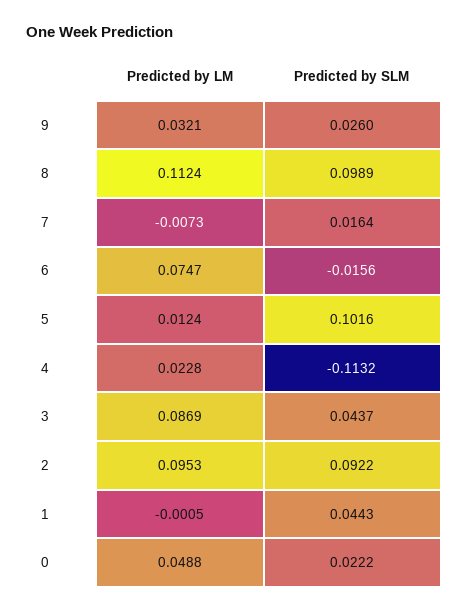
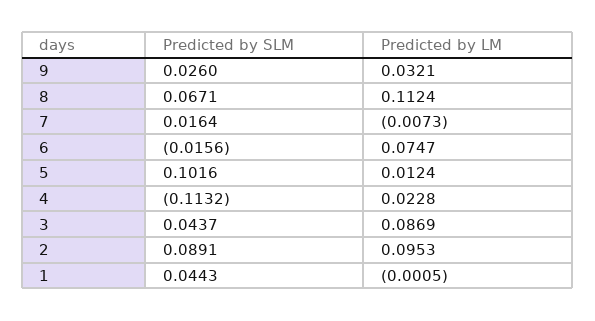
Predicted by SLM, 8: 0.0989 -> 0.0671
Predicted by SLM, 2: 0.0922 -> 0.0891
Predicted by LM, 0: 0.0488 -> none
Predicted by SLM, 0: 0.0222 -> none

